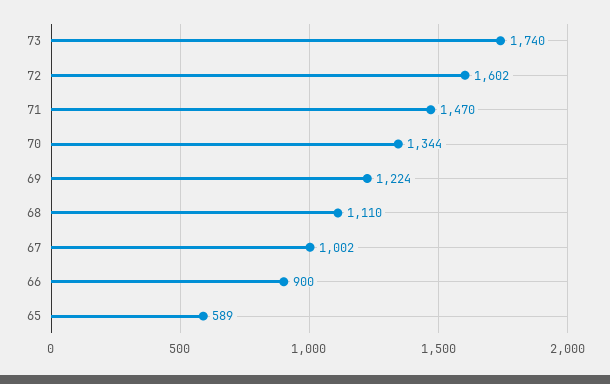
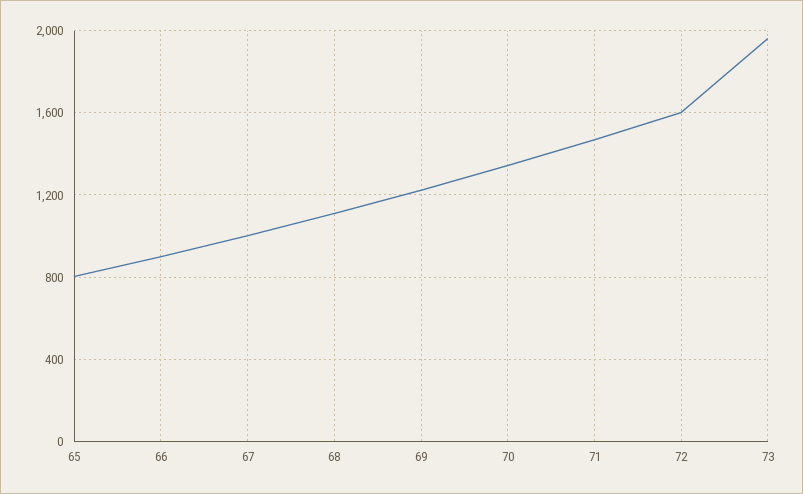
73: 1740 -> 1950
65: 589 -> 800

